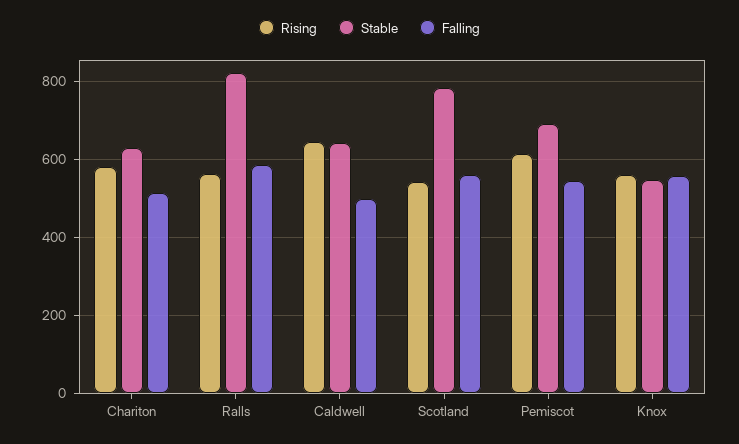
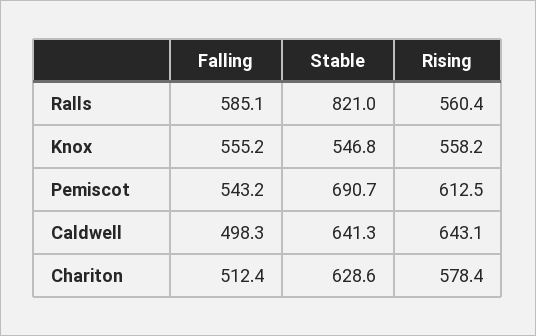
Rising, Scotland: 540 -> none
Stable, Scotland: 780 -> none
Falling, Scotland: 560 -> none

